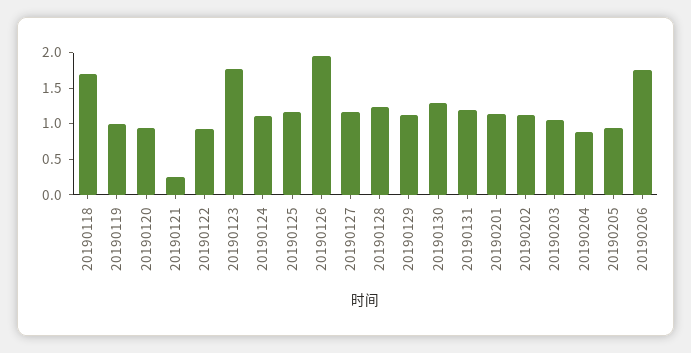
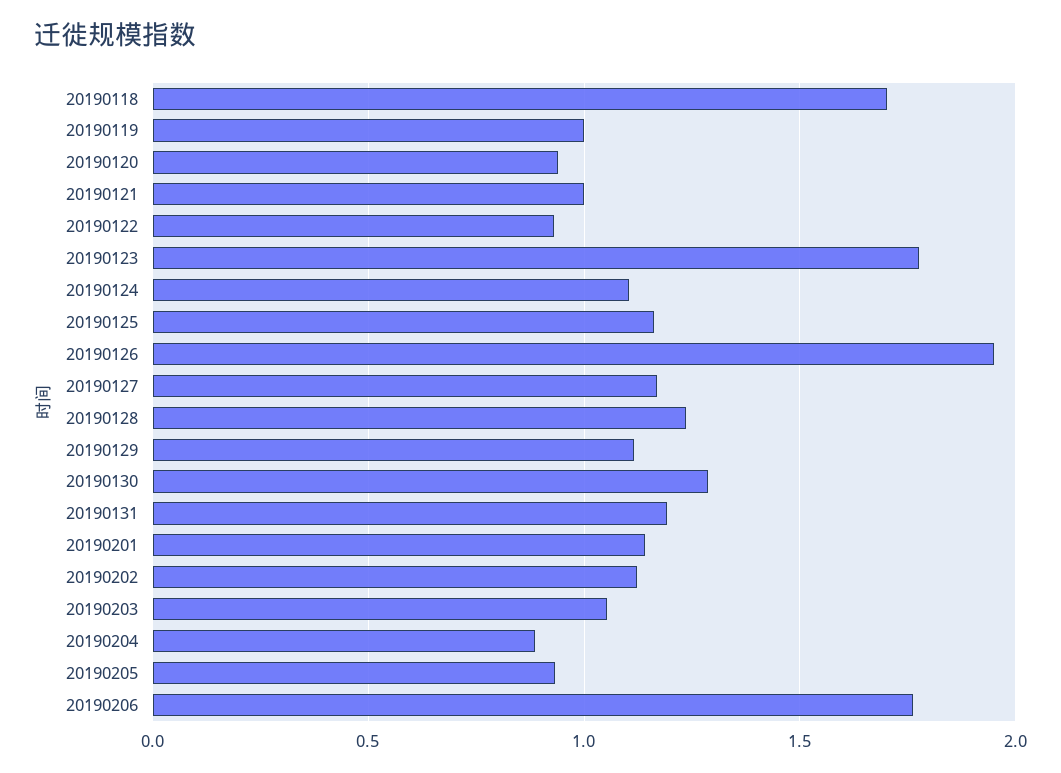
20190121: 0.25 -> 1

